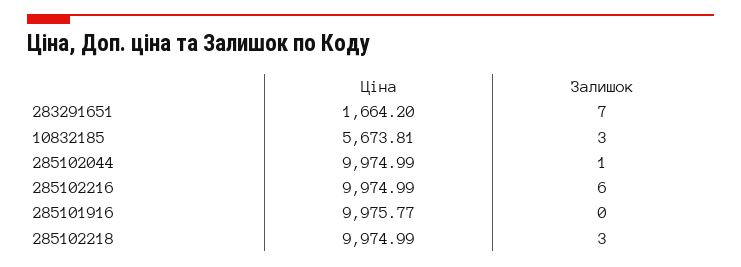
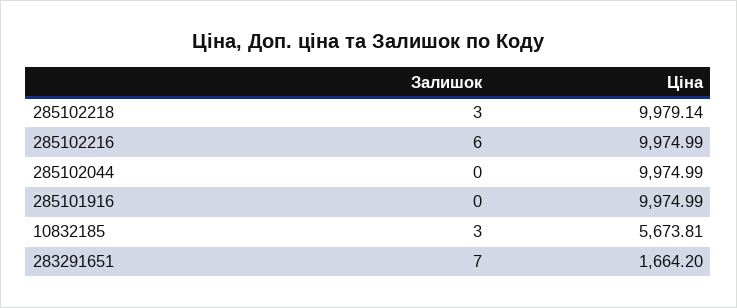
Залишок, 285102044: 1 -> 0
Ціна, 285101916: 9975.77 -> 9974.99
Ціна, 285102218: 9974.99 -> 9979.14

